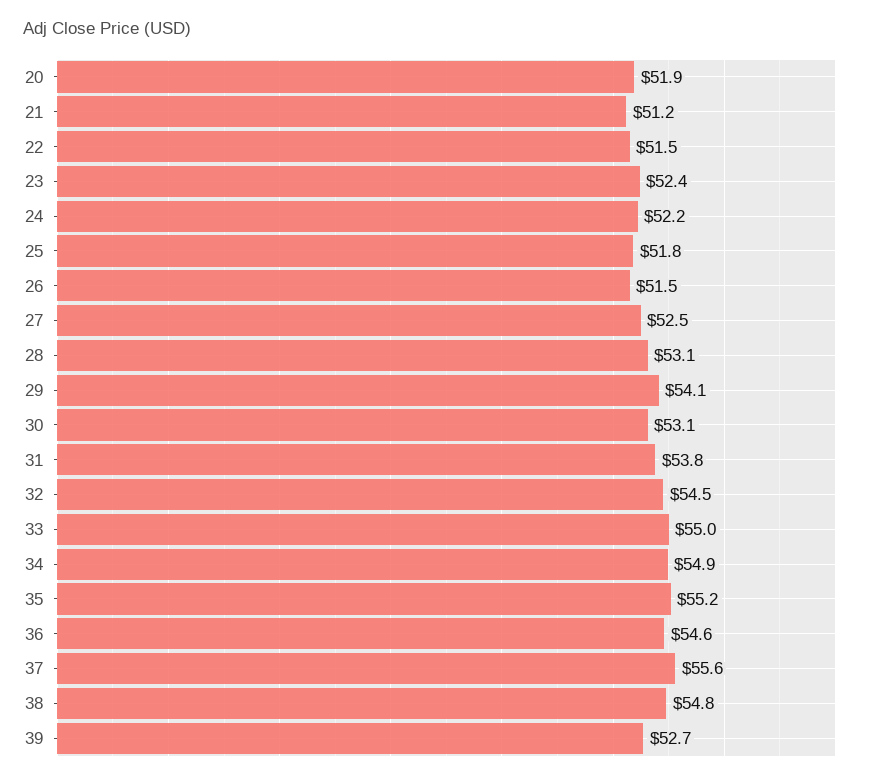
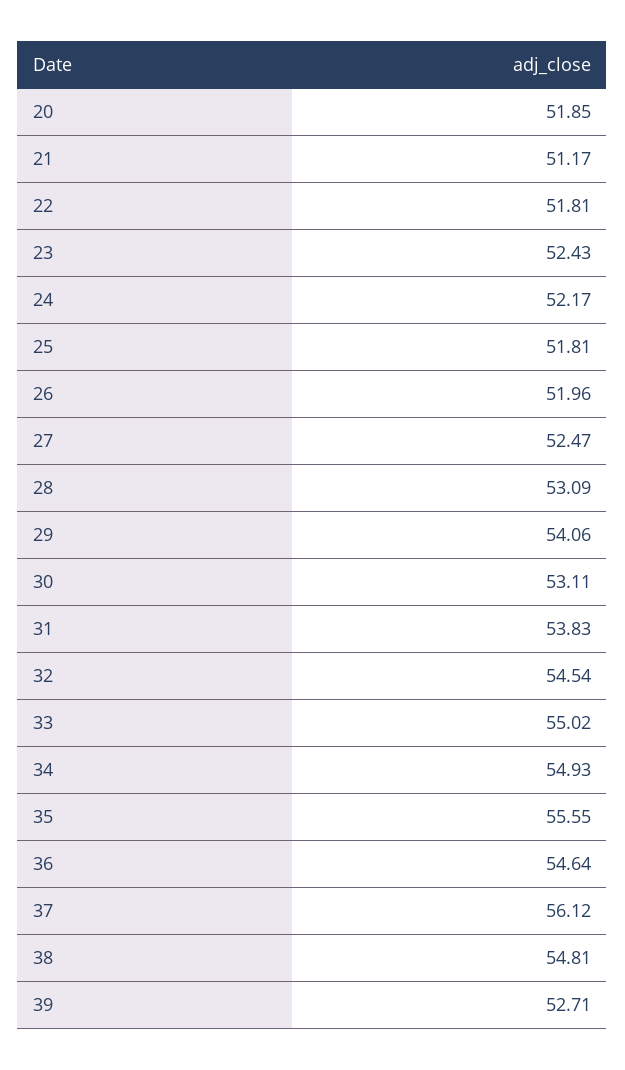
22: 51.5 -> 51.81
26: 51.5 -> 51.96
35: 55.2 -> 55.55
37: 55.6 -> 56.12

